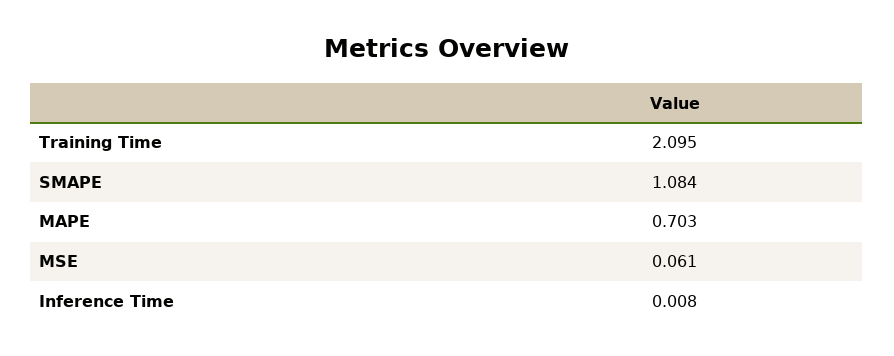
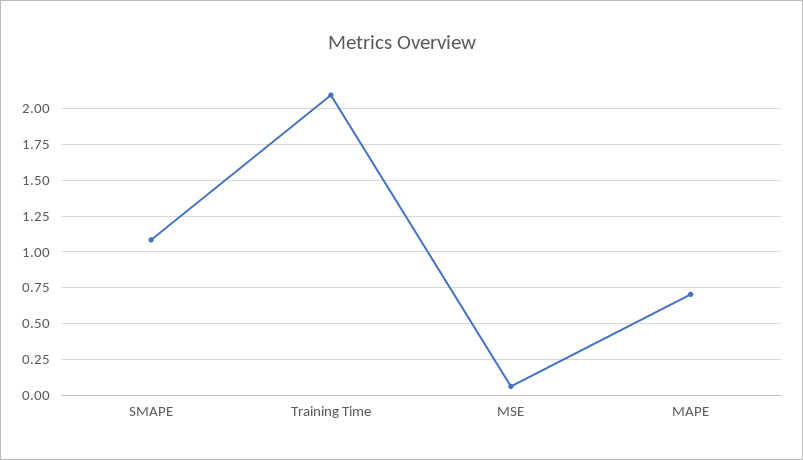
Inference Time: 0.008 -> none

